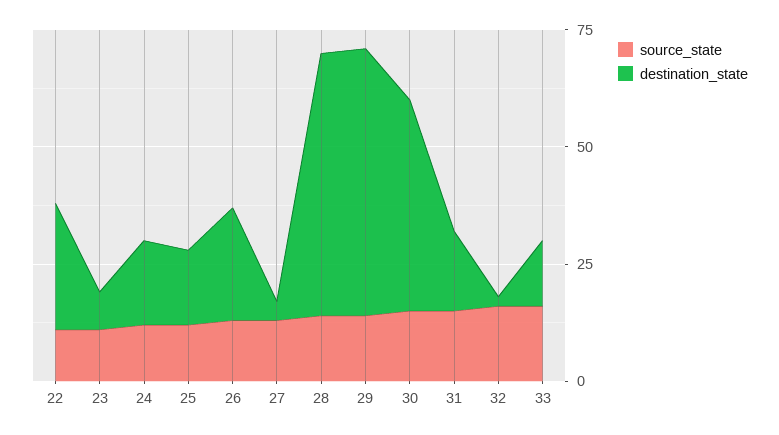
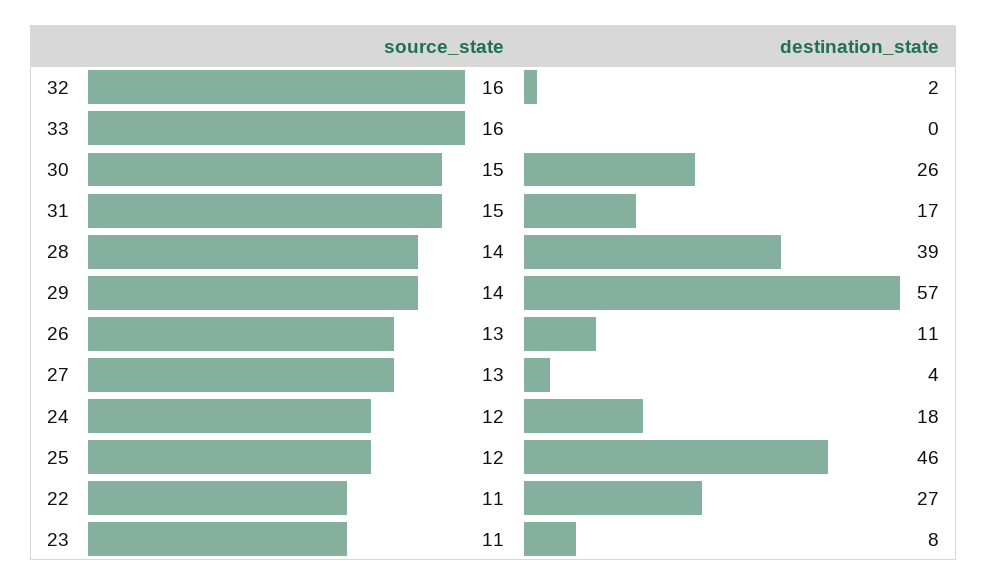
destination_state, 25: 15 -> 46
destination_state, 26: 25 -> 11
destination_state, 28: 55 -> 39
destination_state, 30: 45 -> 26
destination_state, 33: 15 -> 0

